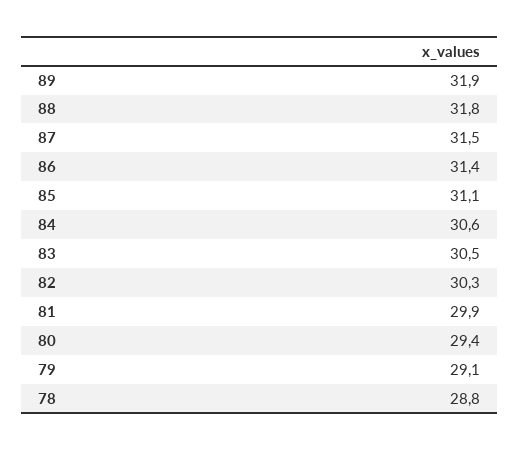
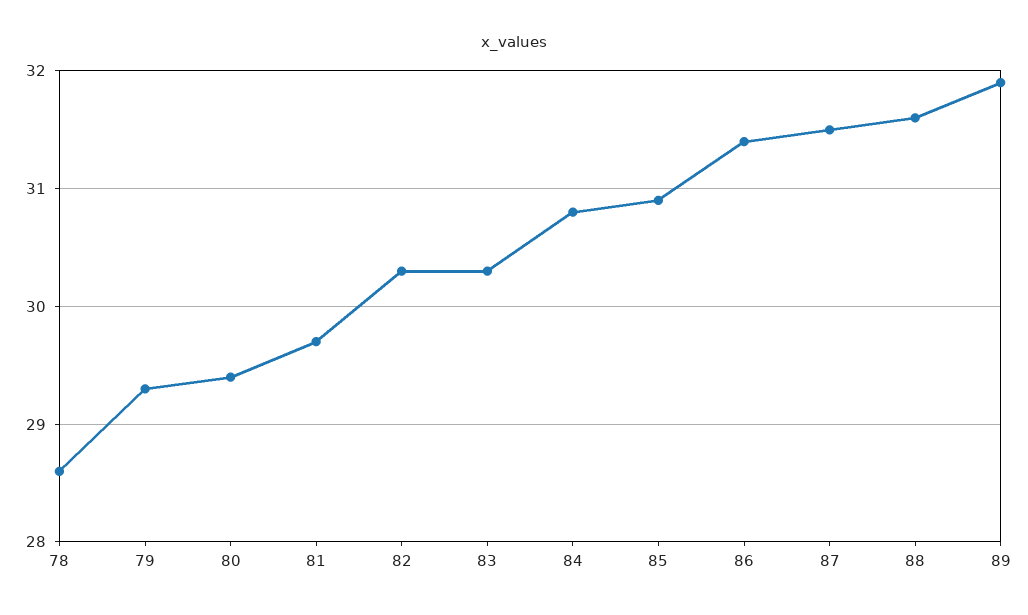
88: 31.8 -> 31.6
85: 31.1 -> 30.9
84: 30.6 -> 30.8
83: 30.5 -> 30.3
81: 29.9 -> 29.7
79: 29.1 -> 29.3
78: 28.8 -> 28.6

